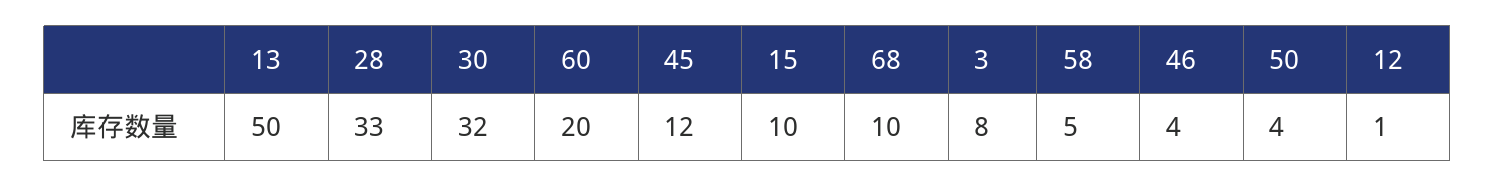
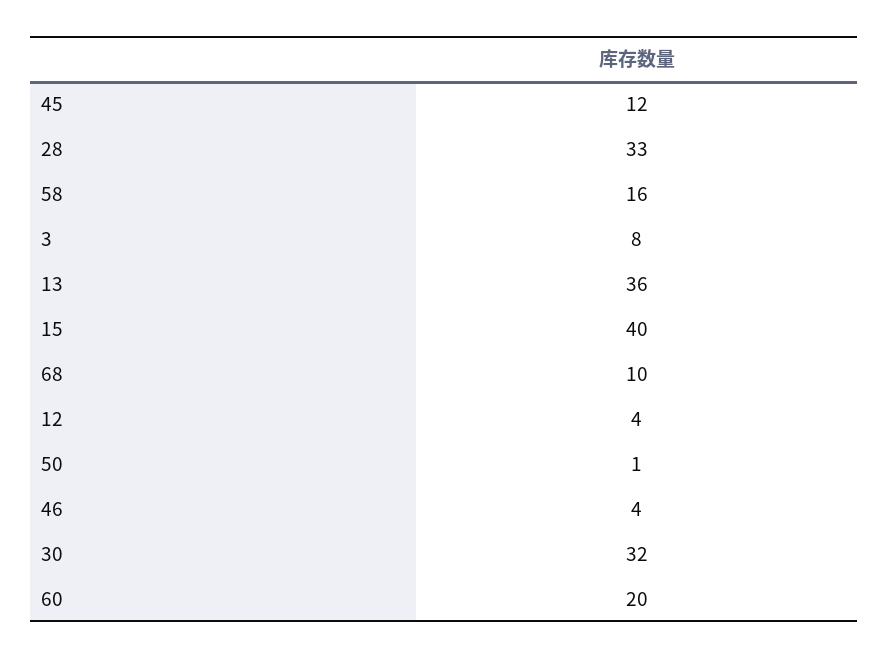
13: 50 -> 36
15: 10 -> 40
58: 5 -> 16
50: 4 -> 1
12: 1 -> 4

